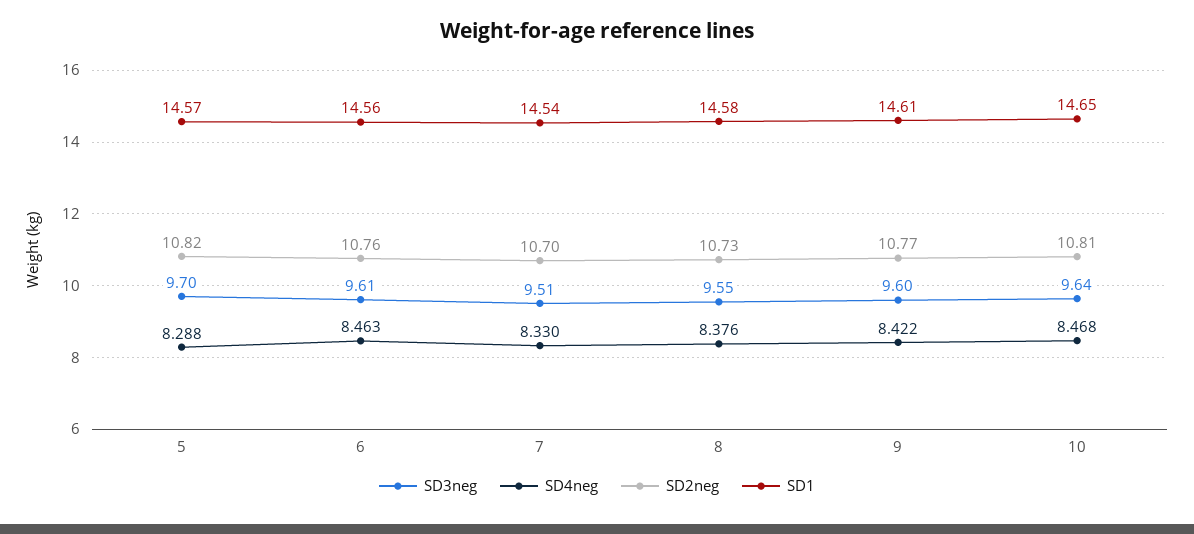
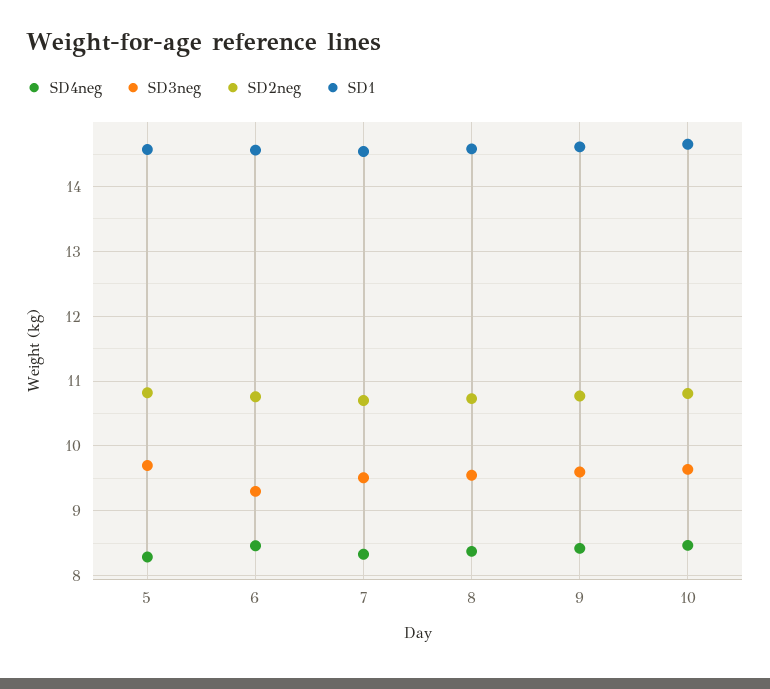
SD3neg, 6: 9.61 -> 9.3

